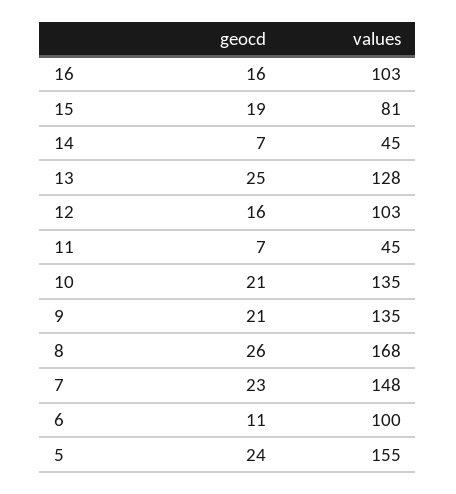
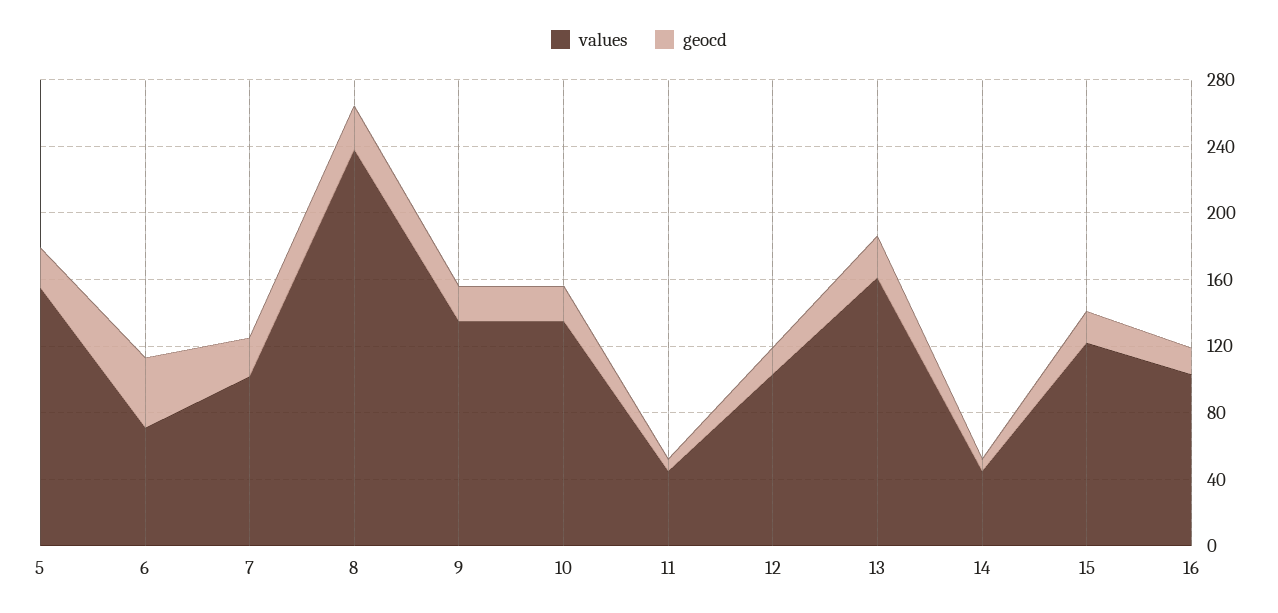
values, 15: 81 -> 120
values, 13: 128 -> 160
values, 8: 168 -> 240
values, 7: 148 -> 100
geocd, 6: 11 -> 40
values, 6: 100 -> 70

